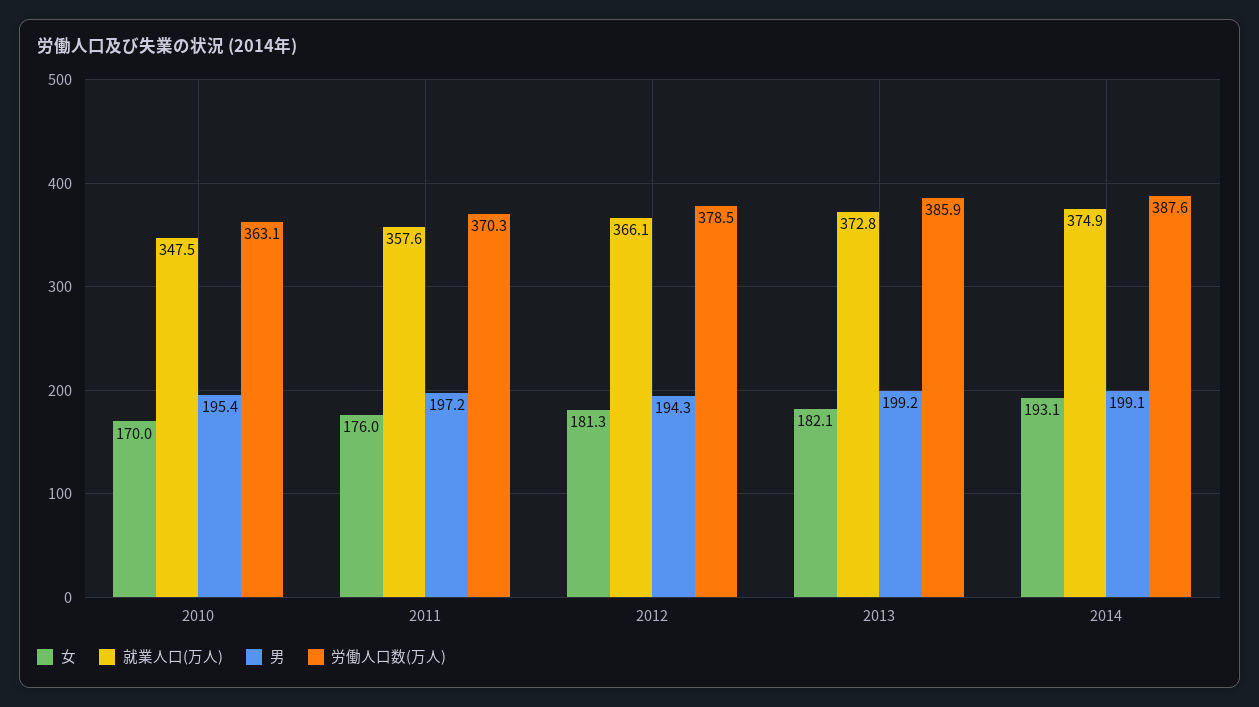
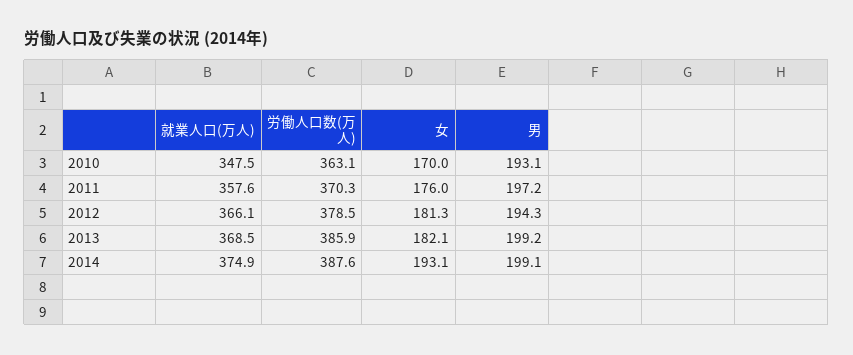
男, 2010: 195.4 -> 193.1
就業人口(万人), 2013: 372.8 -> 368.5

